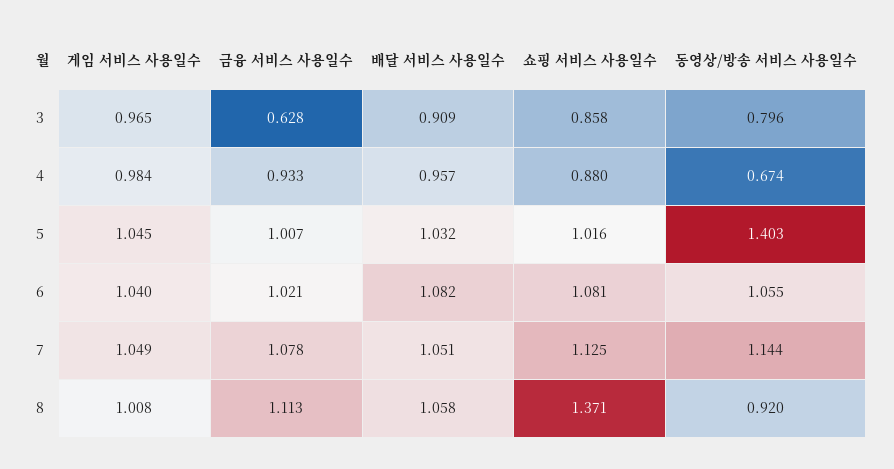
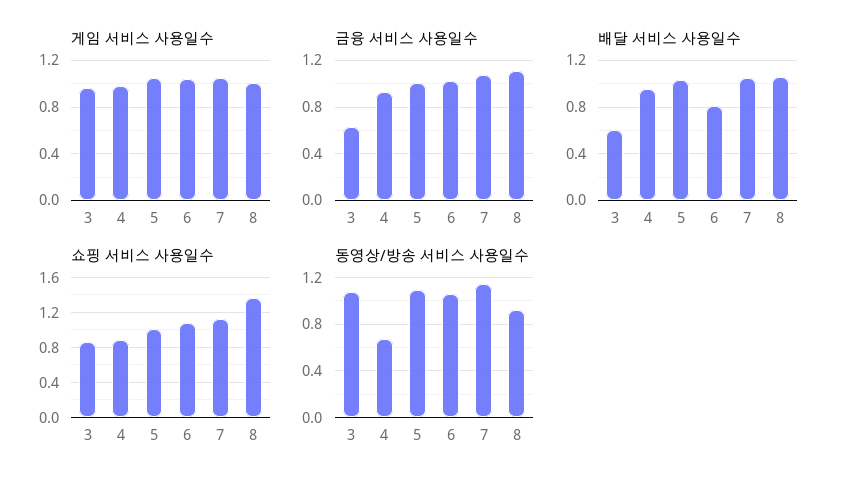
배달 서비스 사용일수, 3: 0.909 -> 0.6
동영상/방송 서비스 사용일수, 3: 0.796 -> 1.1
동영상/방송 서비스 사용일수, 5: 1.403 -> 1.1
배달 서비스 사용일수, 6: 1.082 -> 0.8

